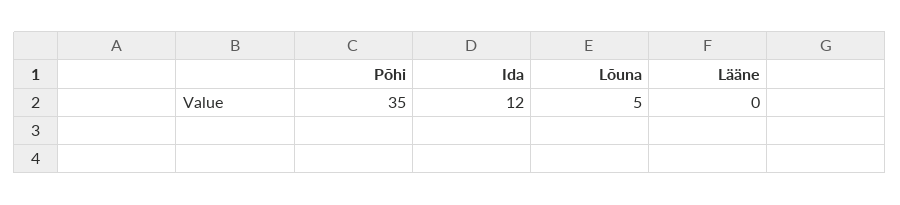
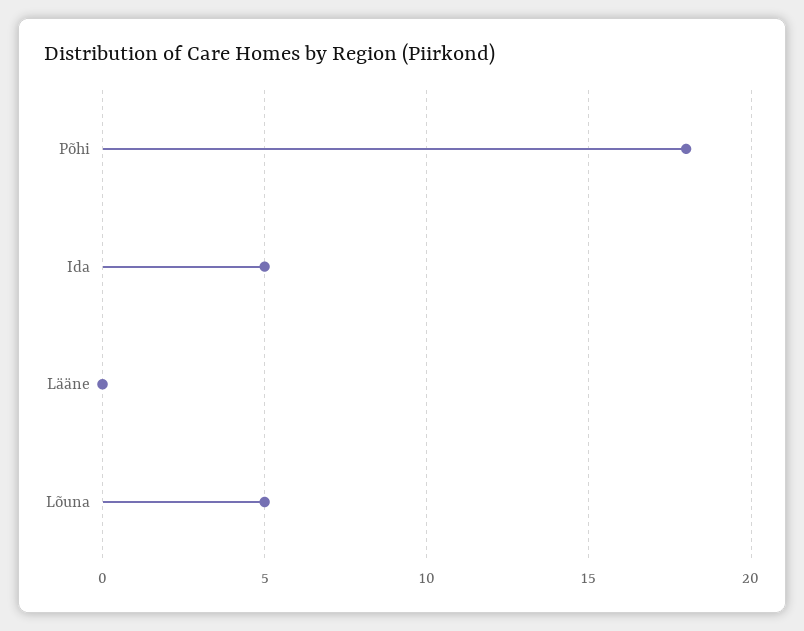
Põhi: 35 -> 18
Ida: 12 -> 5

